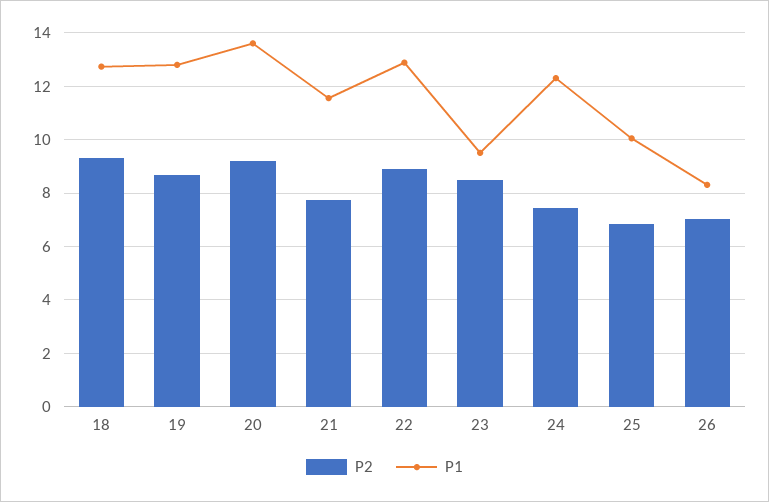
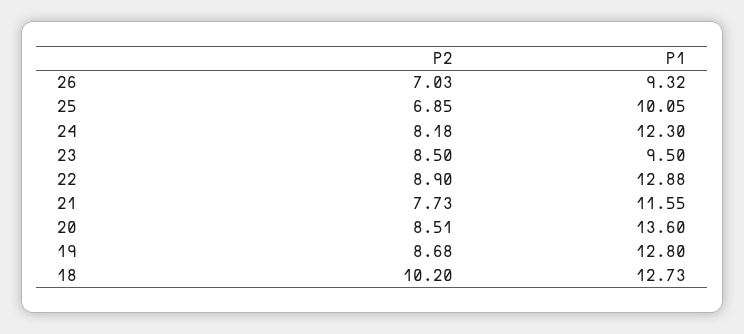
P2, 18: 9.25 -> 10.2
P2, 20: 9.25 -> 8.51
P2, 24: 7.5 -> 8.18
P1, 26: 8.25 -> 9.32

